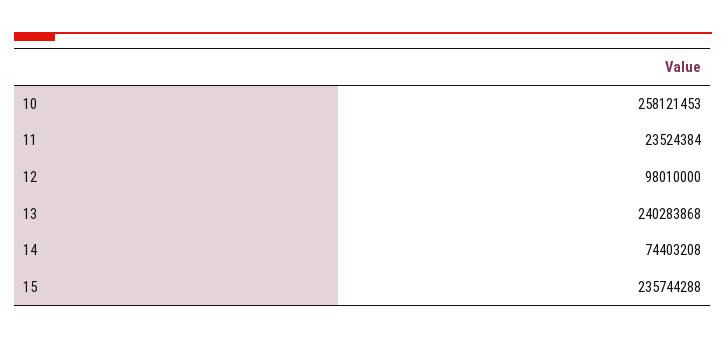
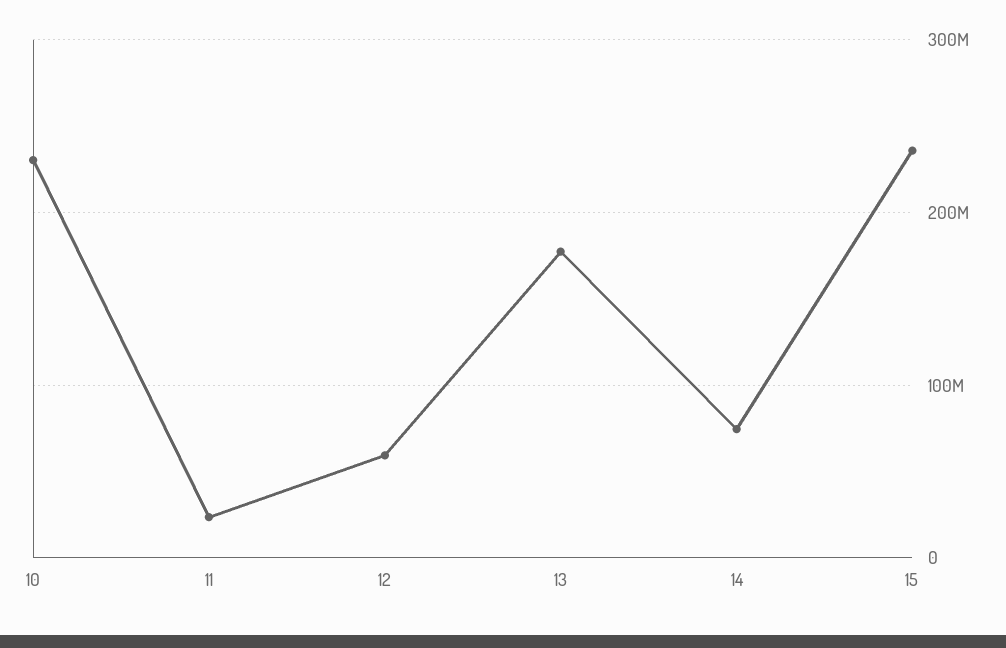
10: 258121453 -> 230000000
12: 98010000 -> 60000000
13: 240283868 -> 180000000

